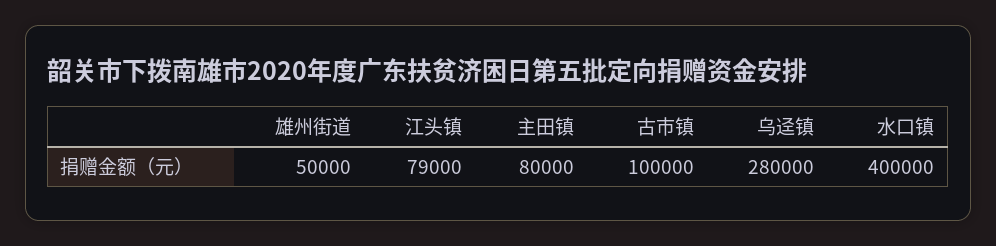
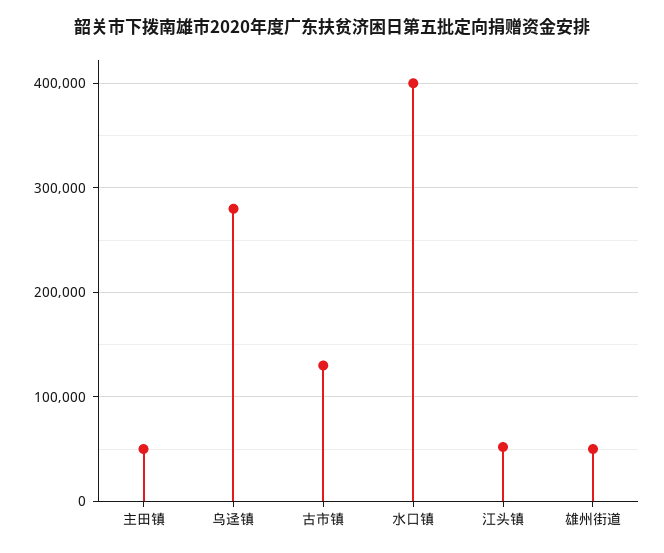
江头镇: 79000 -> 50000
主田镇: 80000 -> 50000
古市镇: 100000 -> 130000

